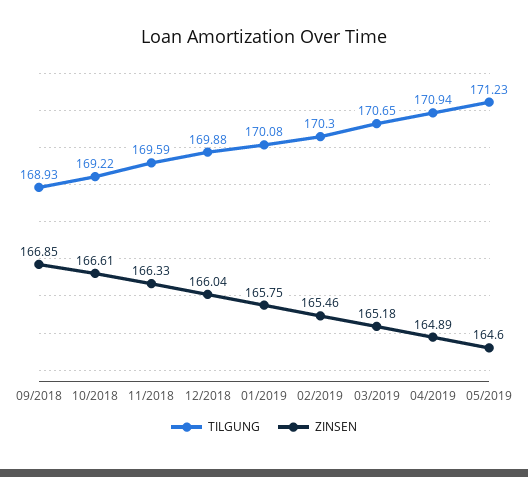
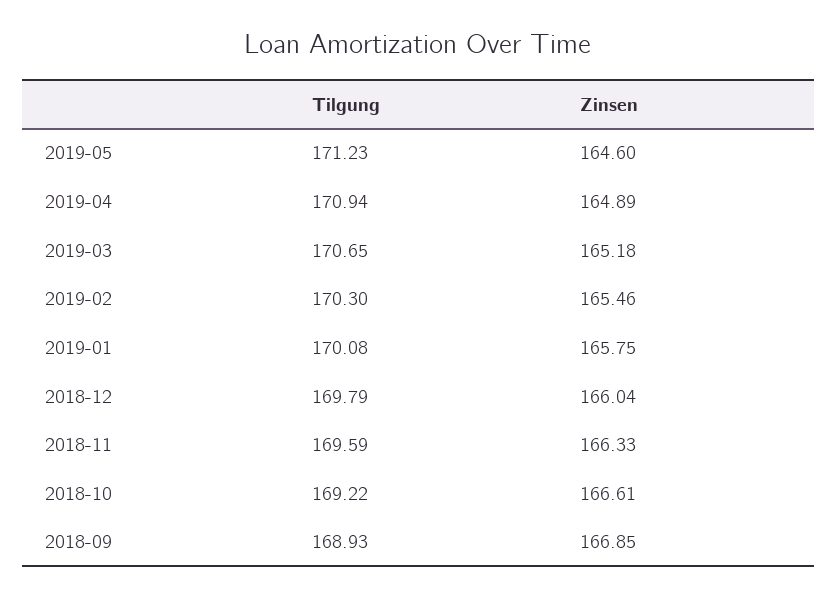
TILGUNG, 12/2018: 169.88 -> 169.79

